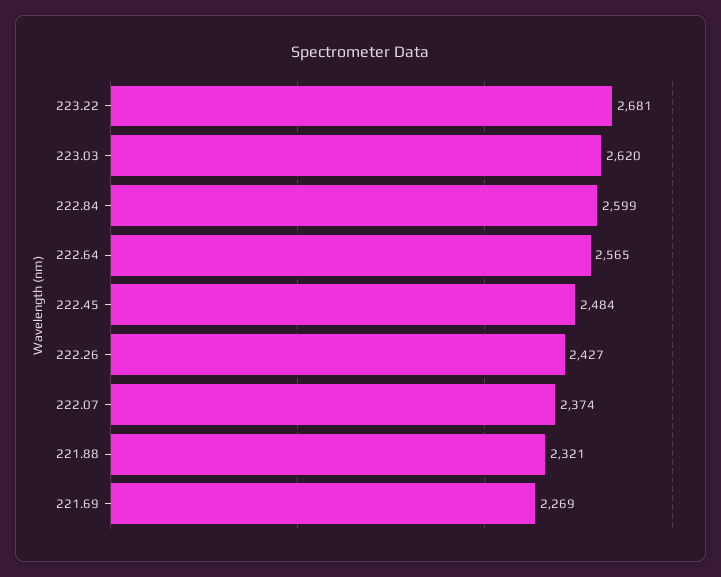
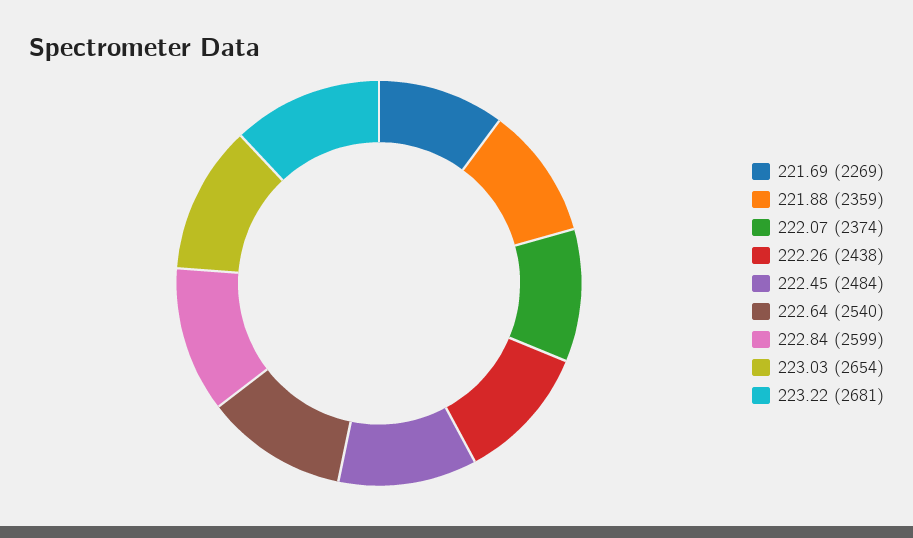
223.03: 2620 -> 2654
222.64: 2565 -> 2540
222.26: 2427 -> 2438
221.88: 2321 -> 2359

